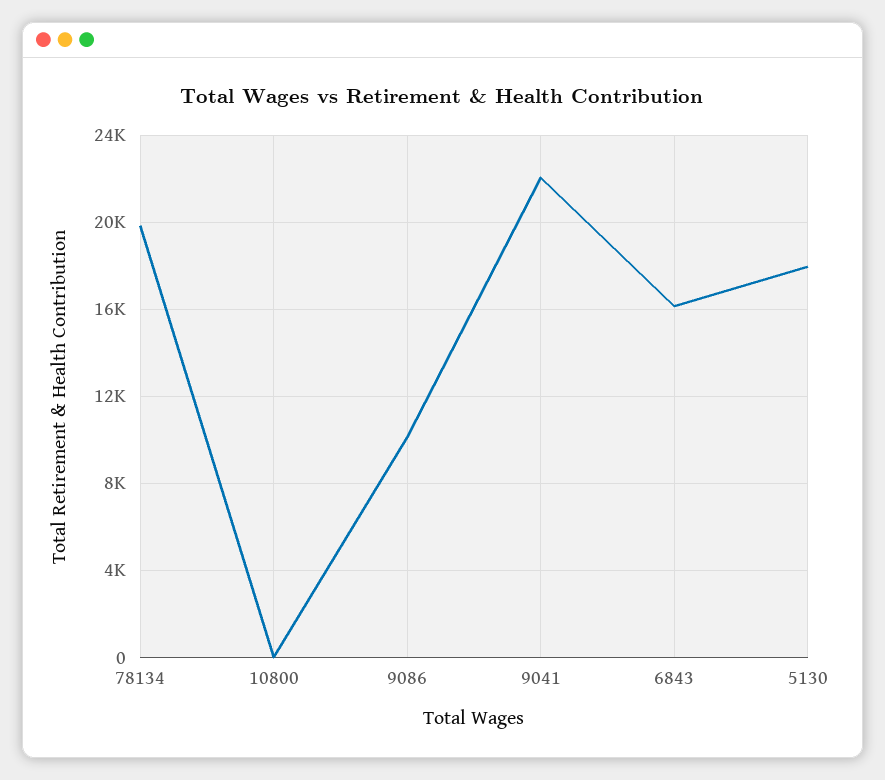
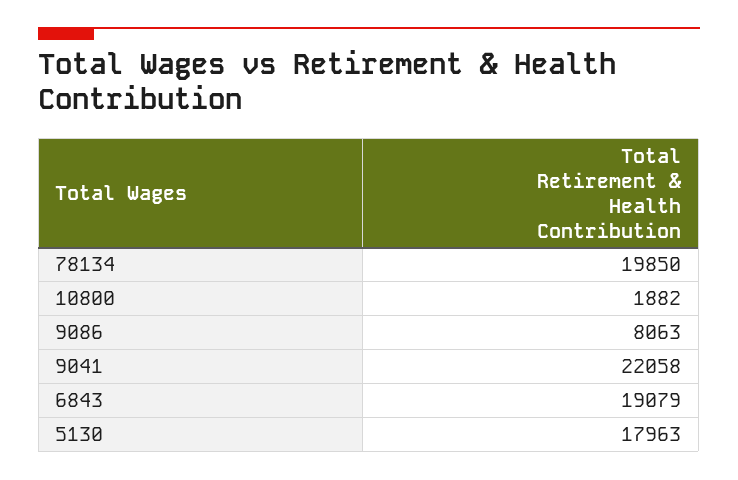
10800: 0 -> 1882
9086: 10000 -> 8063
6843: 16000 -> 19079

